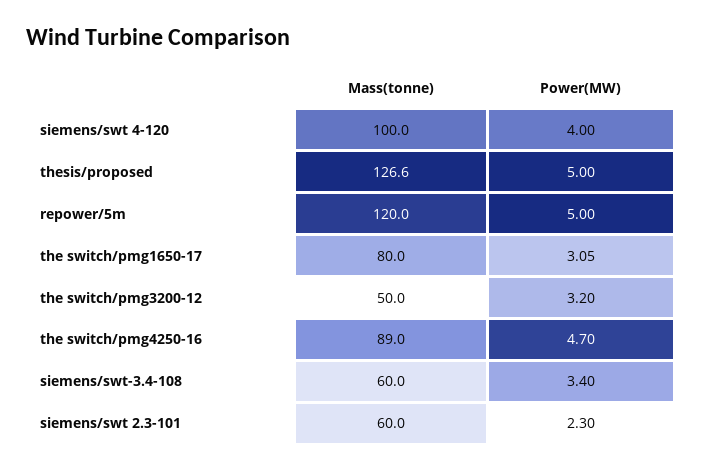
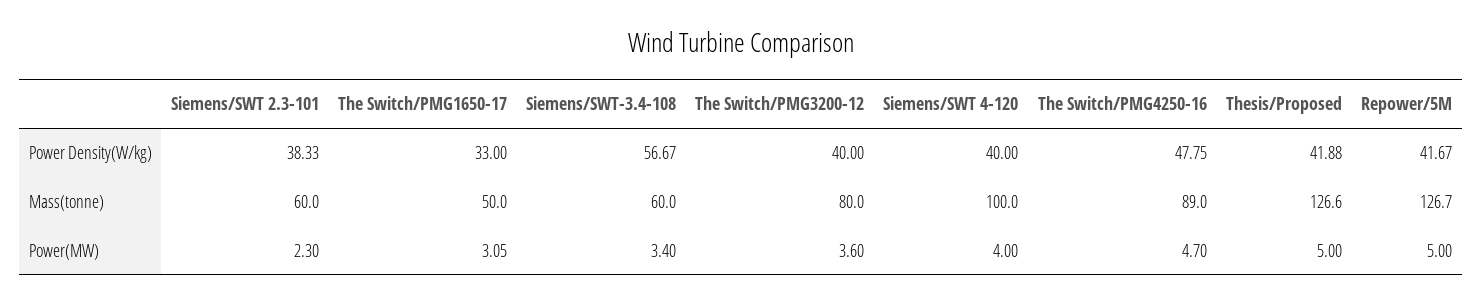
Mass(tonne), repower/5m: 120 -> 126.7
Mass(tonne), the switch/pmg1650-17: 80 -> 50
Mass(tonne), the switch/pmg3200-12: 50 -> 80
Power(MW), the switch/pmg3200-12: 3.2 -> 3.6
Power Density(W/kg), siemens/swt 2.3-101: none -> 38.33
Power Density(W/kg), the switch/pmg1650-17: none -> 33
Power Density(W/kg), siemens/swt-3.4-108: none -> 56.67
Power Density(W/kg), the switch/pmg3200-12: none -> 40
Power Density(W/kg), siemens/swt 4-120: none -> 40
Power Density(W/kg), the switch/pmg4250-16: none -> 47.75
Power Density(W/kg), thesis/proposed: none -> 41.88
Power Density(W/kg), repower/5m: none -> 41.67

